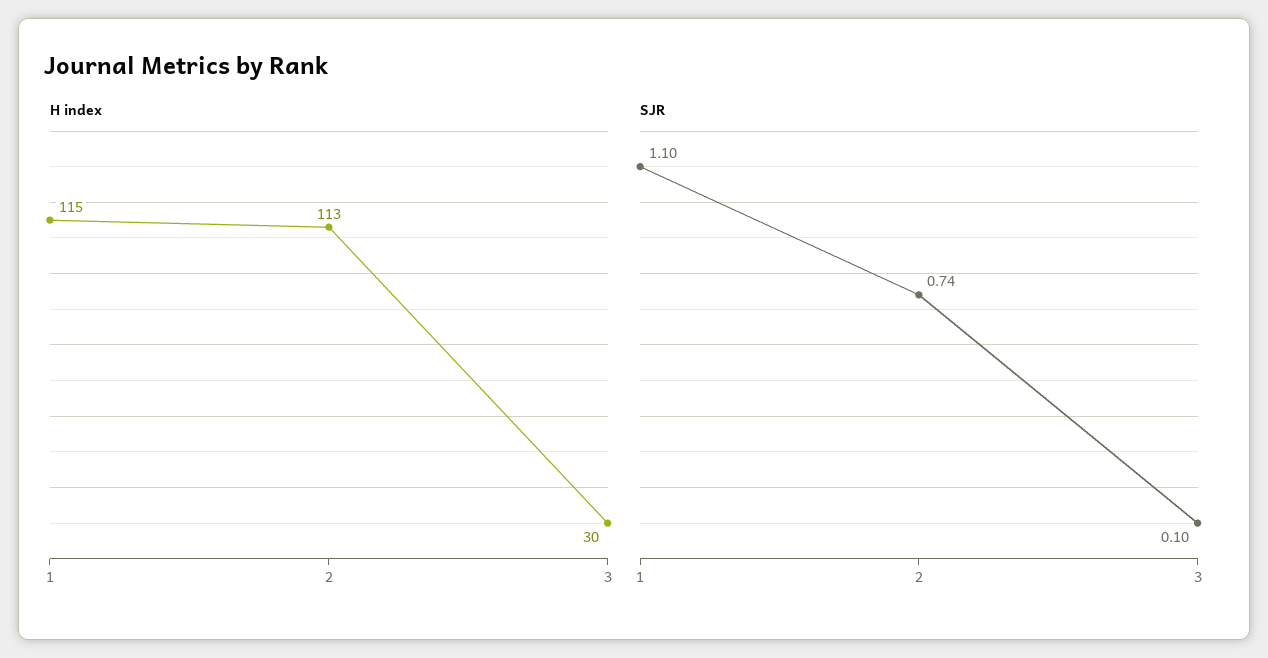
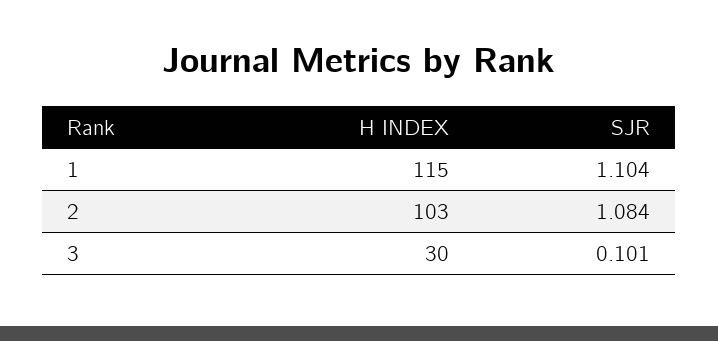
H index, 2: 113 -> 103
SJR, 2: 0.74 -> 1.084

